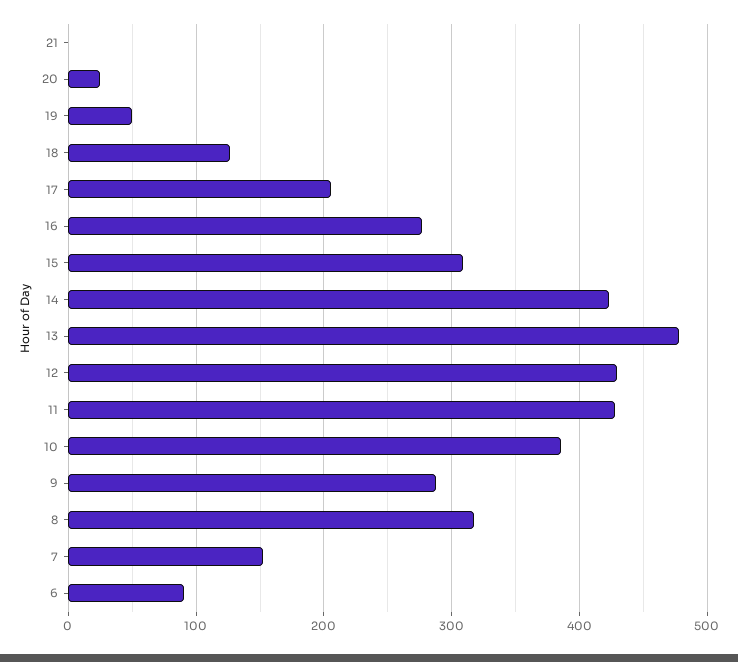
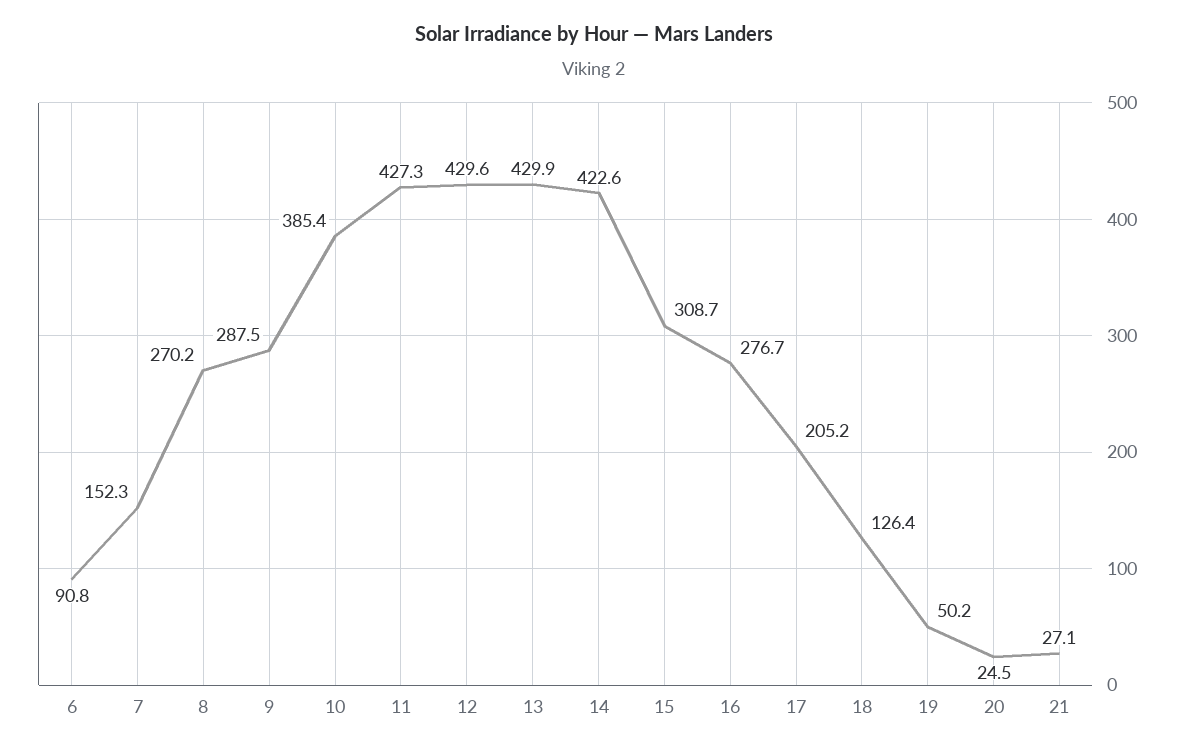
21: 0 -> 27.1
13: 480 -> 429.9
8: 320 -> 270.2

